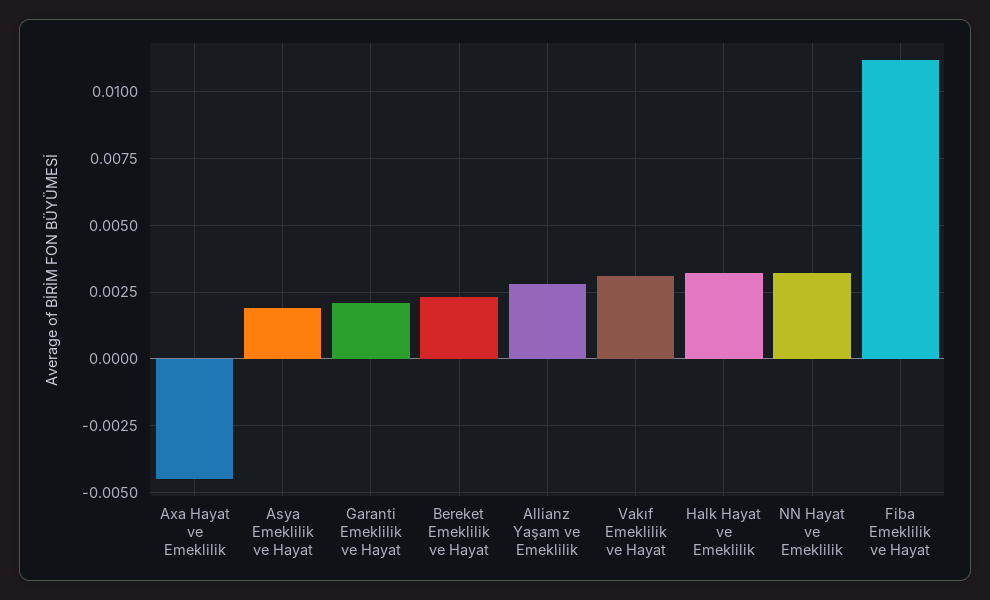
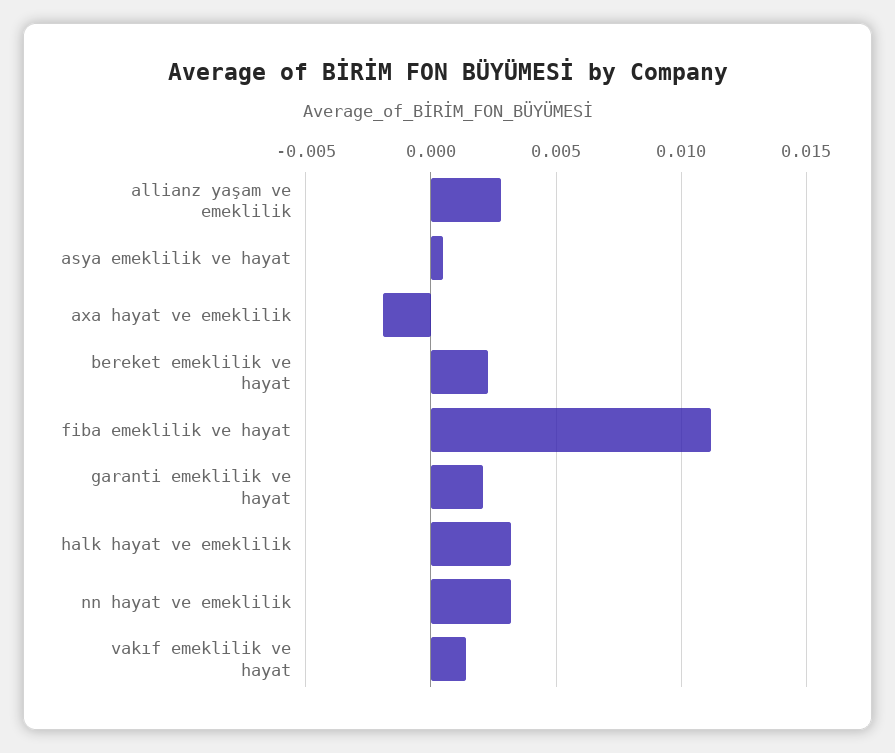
Axa Hayat ve Emeklilik: -0.0045 -> -0.002
Asya Emeklilik ve Hayat: 0.002 -> 0.0005
Vakıf Emeklilik ve Hayat: 0.003 -> 0.0015

